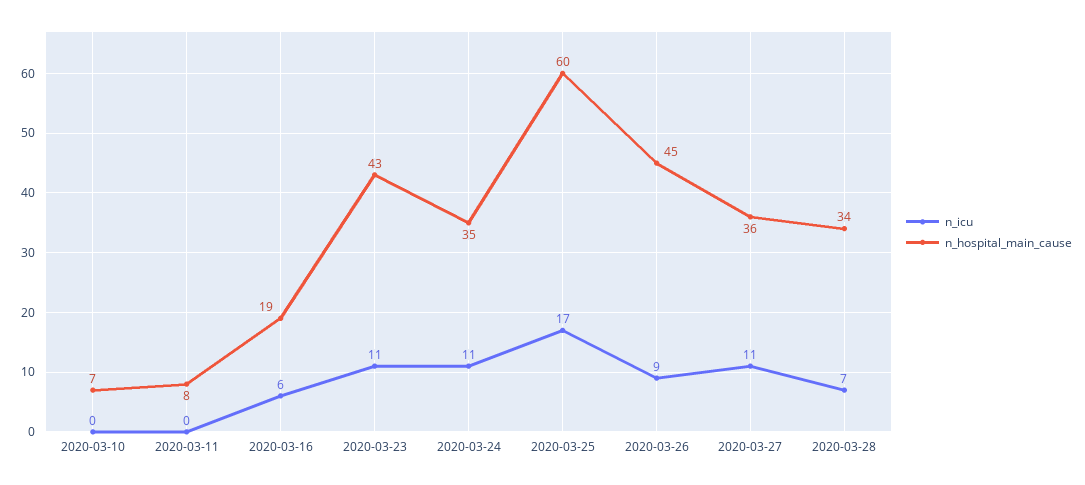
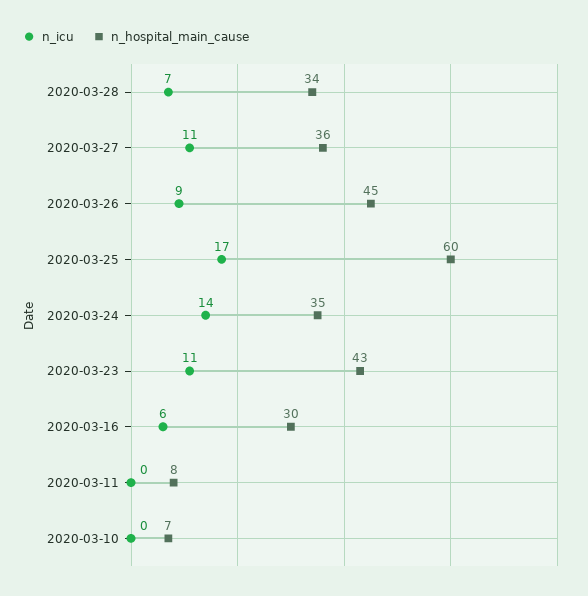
n_hospital_main_cause, 2020-03-16: 19 -> 30
n_icu, 2020-03-24: 11 -> 14

